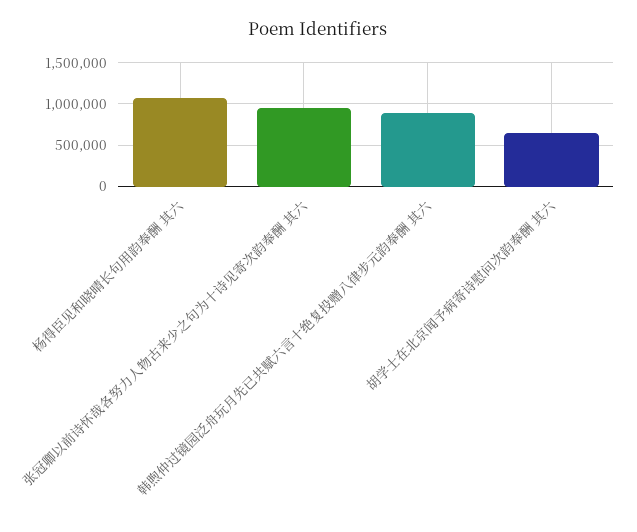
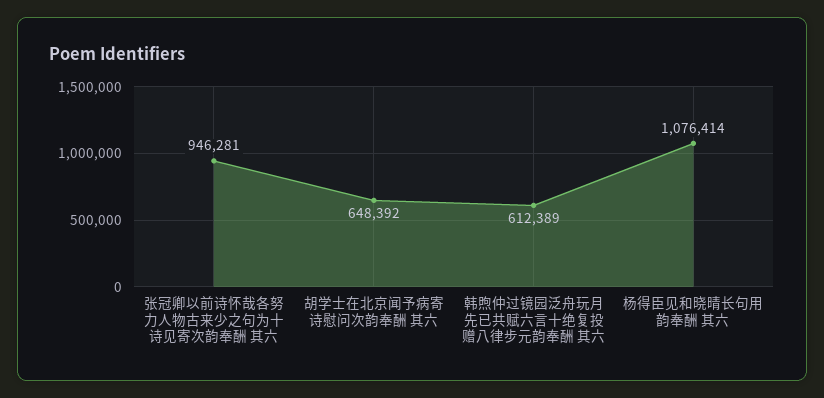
韩煦仲过镜园泛舟玩月先已共赋六言十绝复投赠八律步元韵奉酬 其六: 900000 -> 612389

